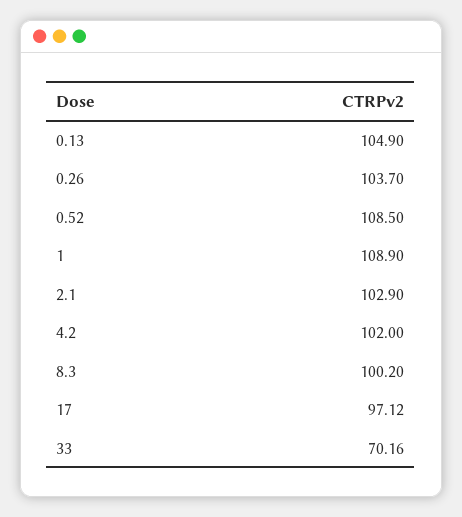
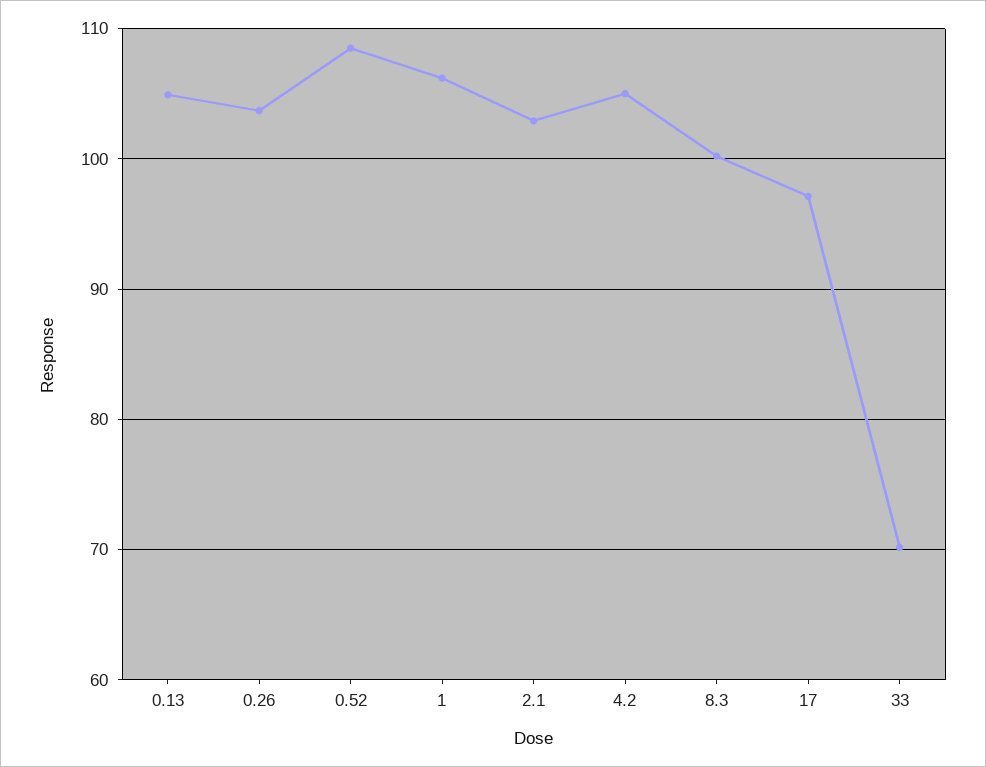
1: 108.9 -> 106
4.2: 102 -> 105

